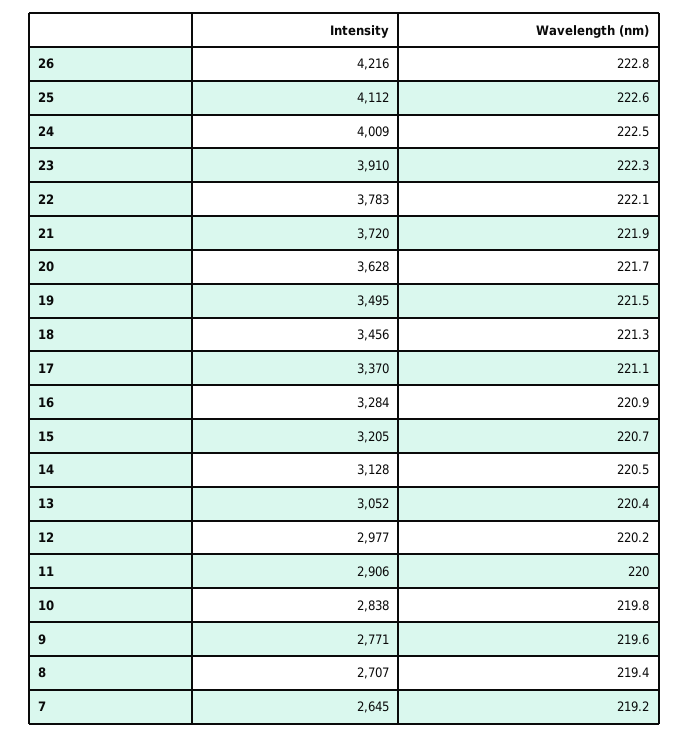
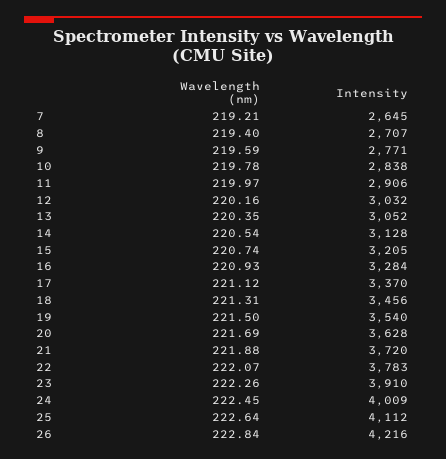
Intensity, 19: 3495 -> 3540
Intensity, 12: 2977 -> 3032

